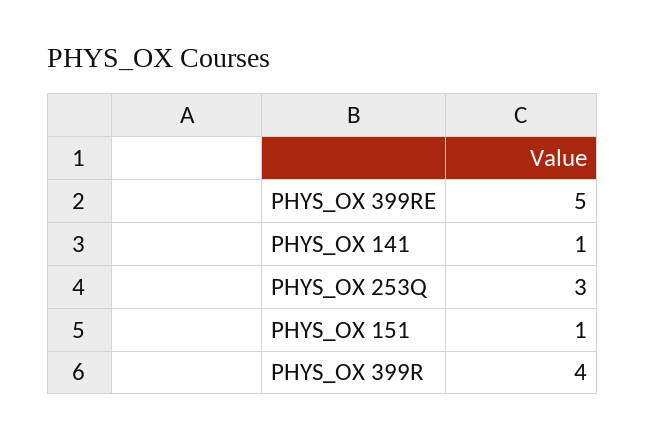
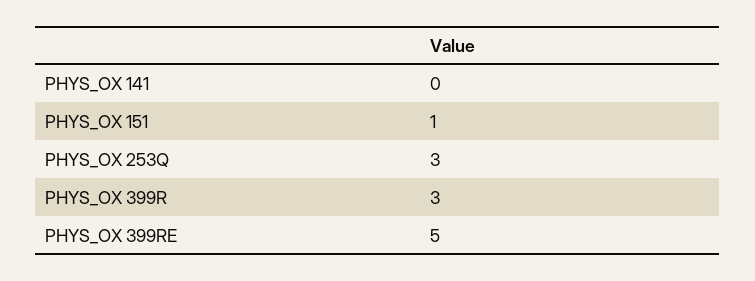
PHYS_OX 141: 1 -> 0
PHYS_OX 399R: 4 -> 3

